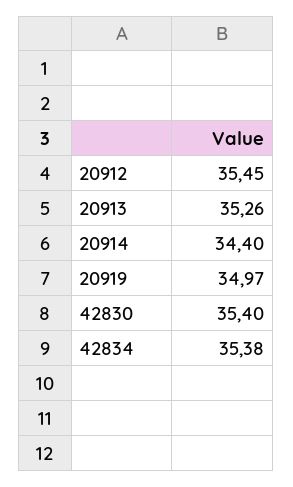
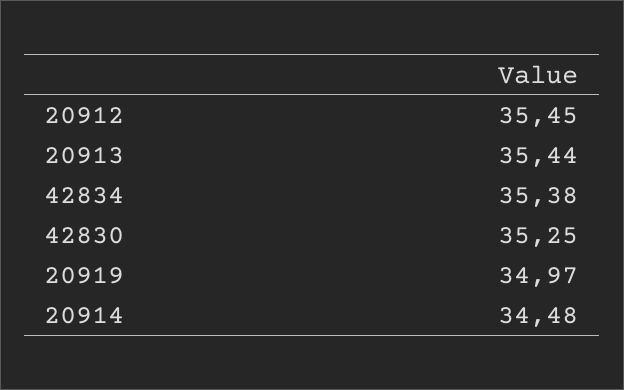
20913: 35.26 -> 35.44
20914: 34.4 -> 34.48
42830: 35.4 -> 35.25

